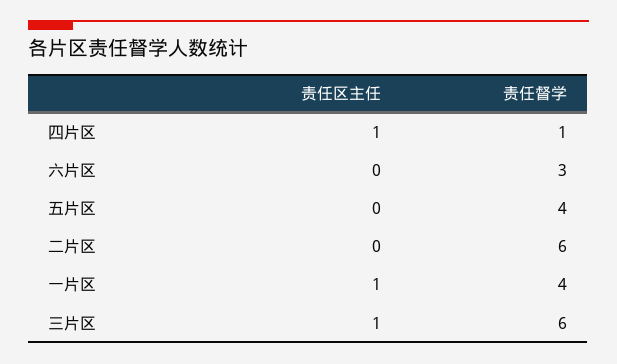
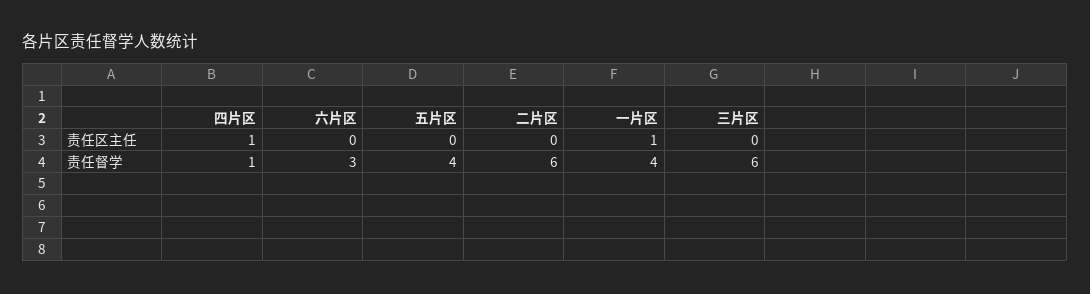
责任区主任, 三片区: 1 -> 0

